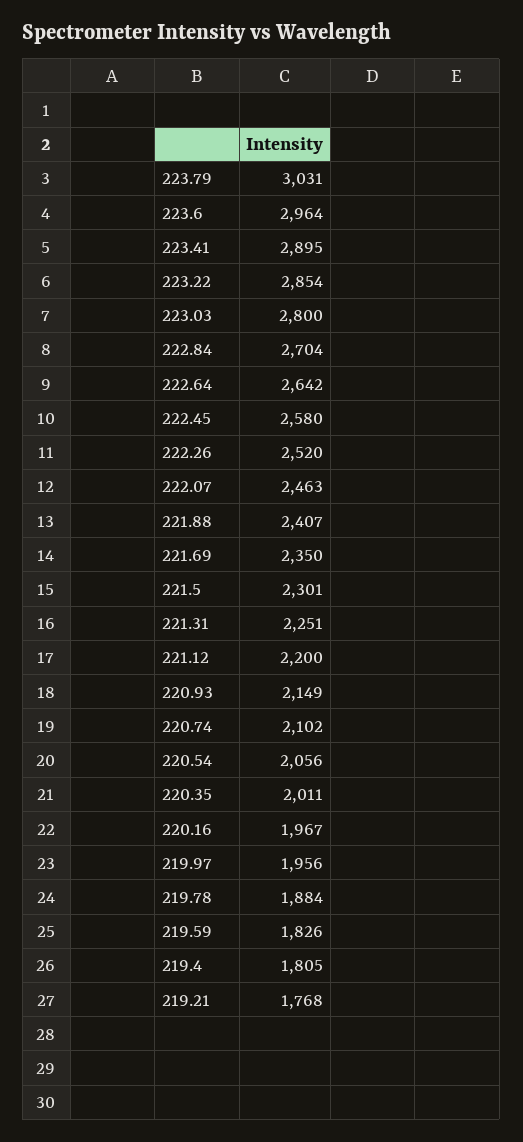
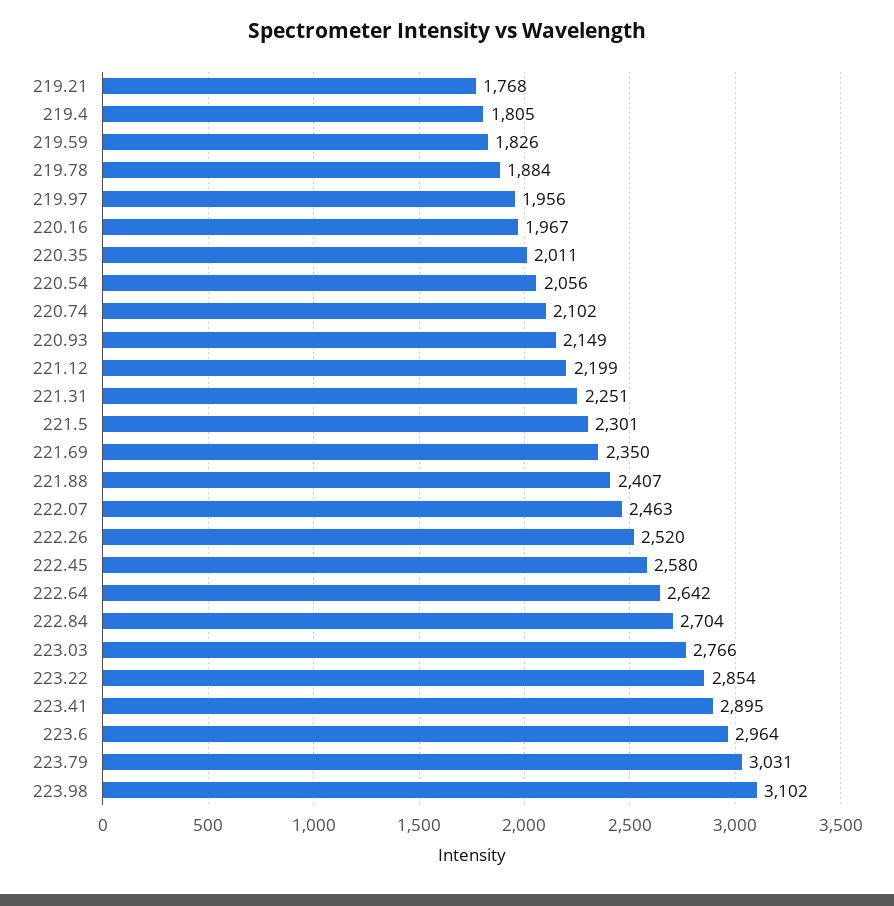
223.03: 2800 -> 2766
221.12: 2200 -> 2199
223.98: none -> 3102

